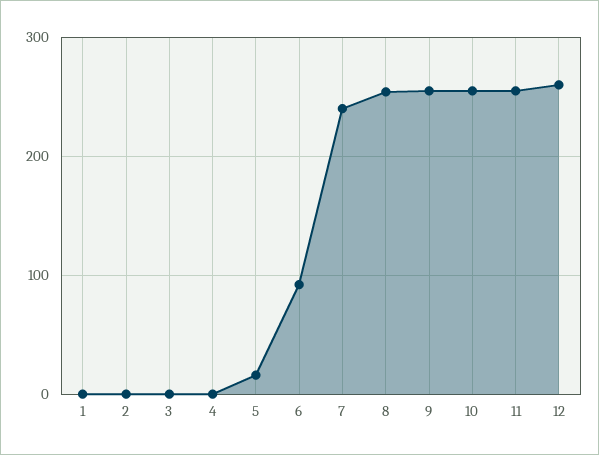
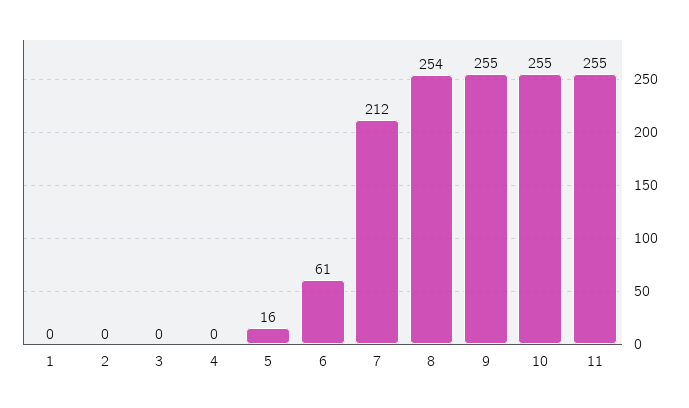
6: 90 -> 61
7: 240 -> 212
12: 260 -> none

